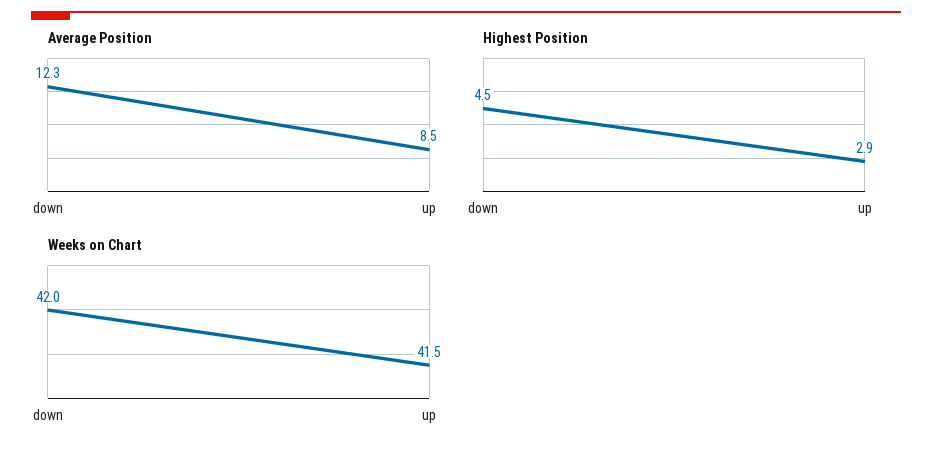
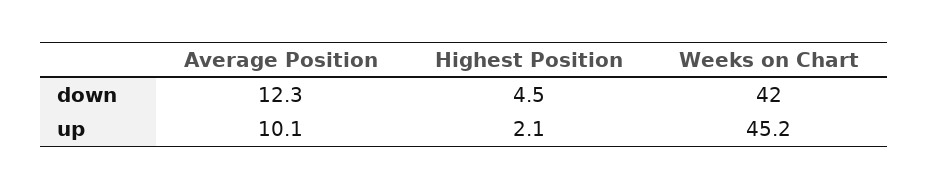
Average Position, up: 8.5 -> 10.1
Highest Position, up: 2.9 -> 2.1
Weeks on Chart, up: 41.5 -> 45.2

